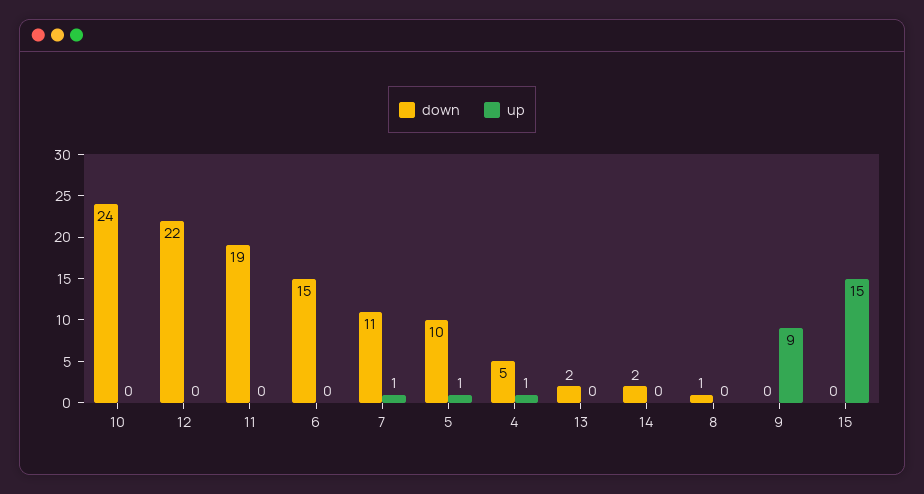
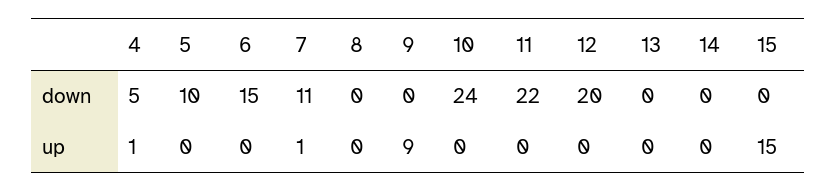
down, 12: 22 -> 20
down, 11: 19 -> 22
up, 5: 1 -> 0
down, 13: 2 -> 0
down, 14: 2 -> 0
down, 8: 1 -> 0

